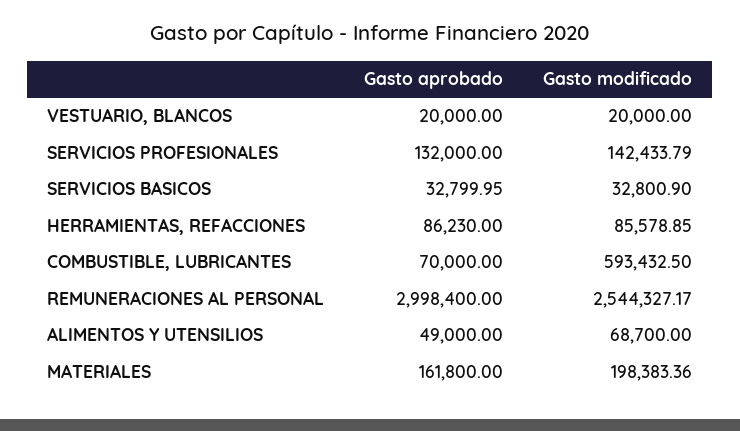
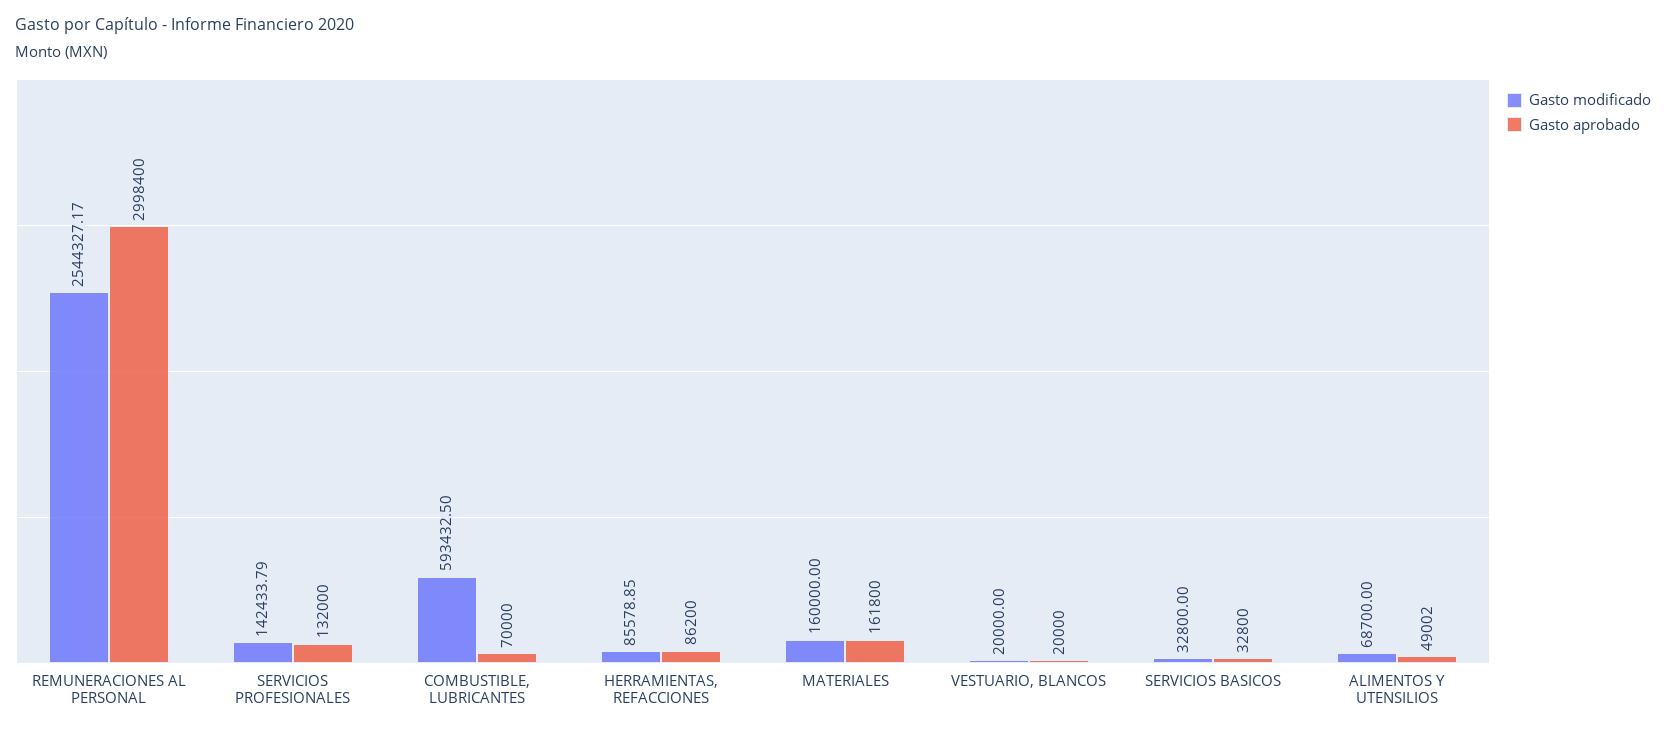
Gasto aprobado, SERVICIOS BASICOS: 32799.95 -> 32800
Gasto modificado, SERVICIOS BASICOS: 32800.9 -> 32800
Gasto aprobado, HERRAMIENTAS, REFACCIONES: 86230 -> 86200
Gasto aprobado, ALIMENTOS Y UTENSILIOS: 49000 -> 49002
Gasto modificado, MATERIALES: 198383.36 -> 160000

